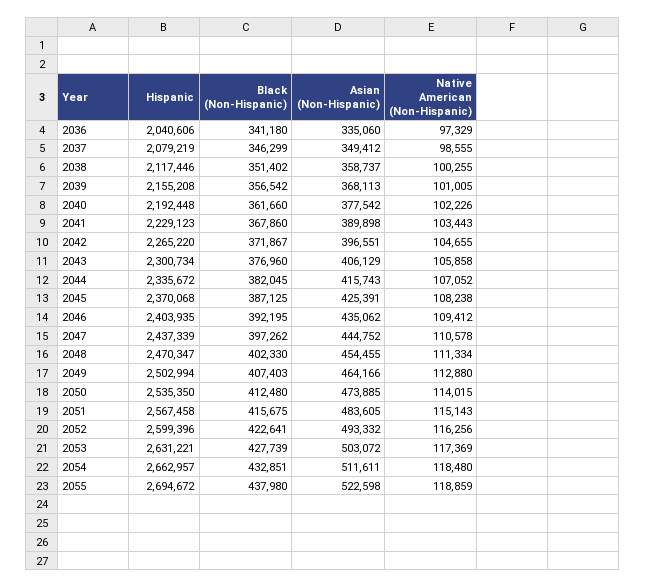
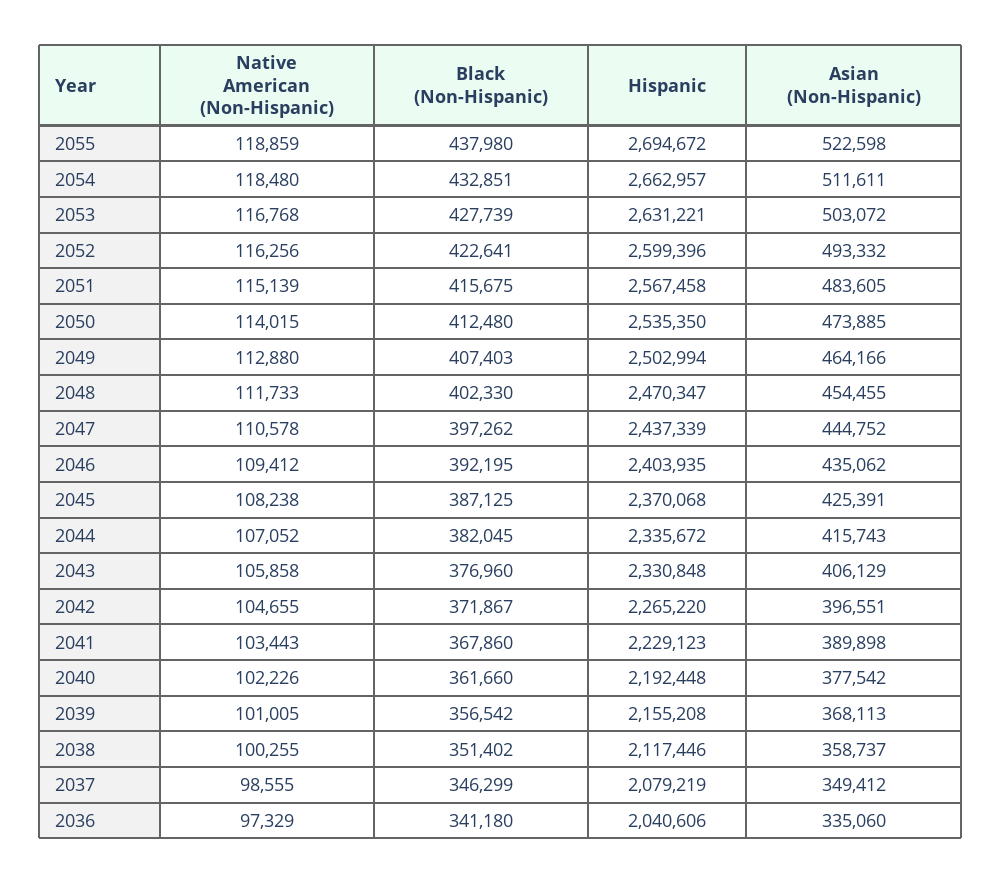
Hispanic, 2043: 2300734 -> 2330848
Native American (Non-Hispanic), 2048: 111334 -> 111733
Native American (Non-Hispanic), 2051: 115143 -> 115139
Native American (Non-Hispanic), 2053: 117369 -> 116768

